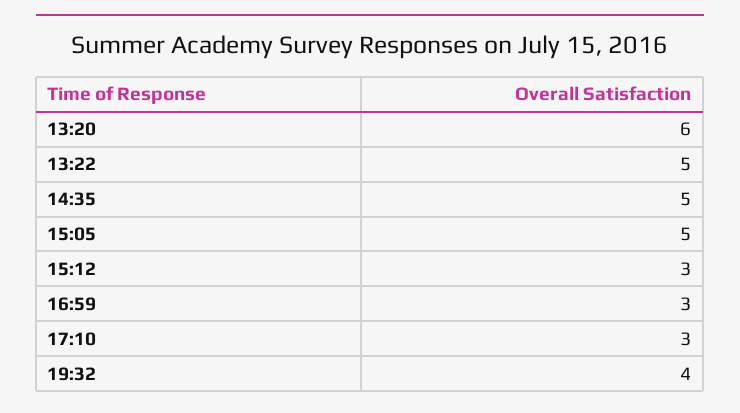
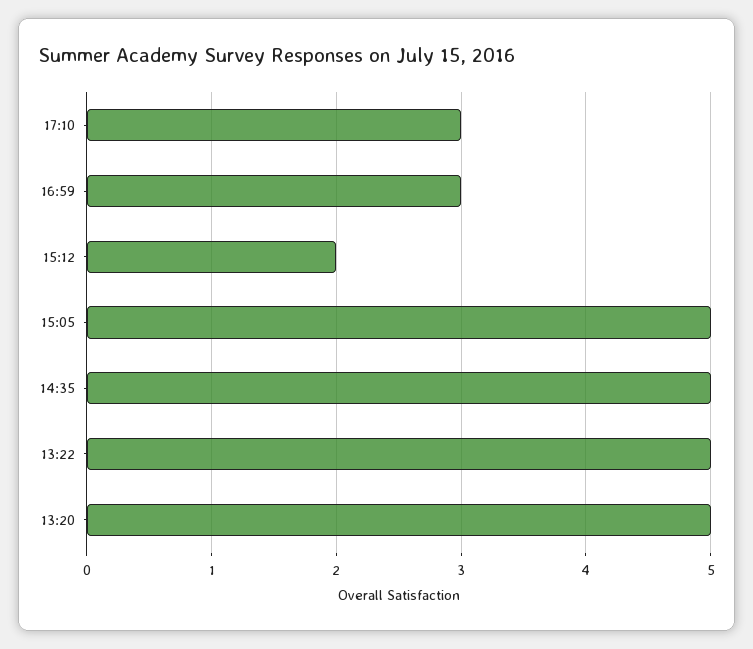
13:20: 6 -> 5
15:12: 3 -> 2
19:32: 4 -> none

